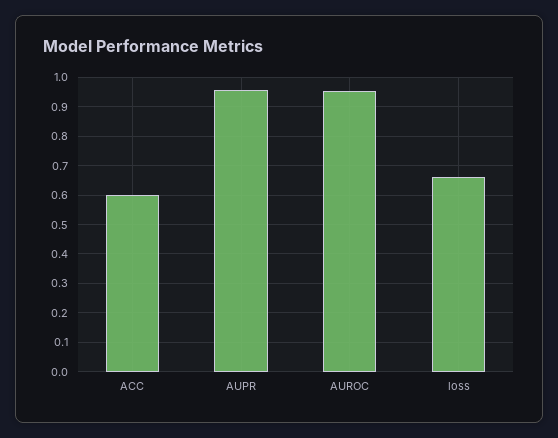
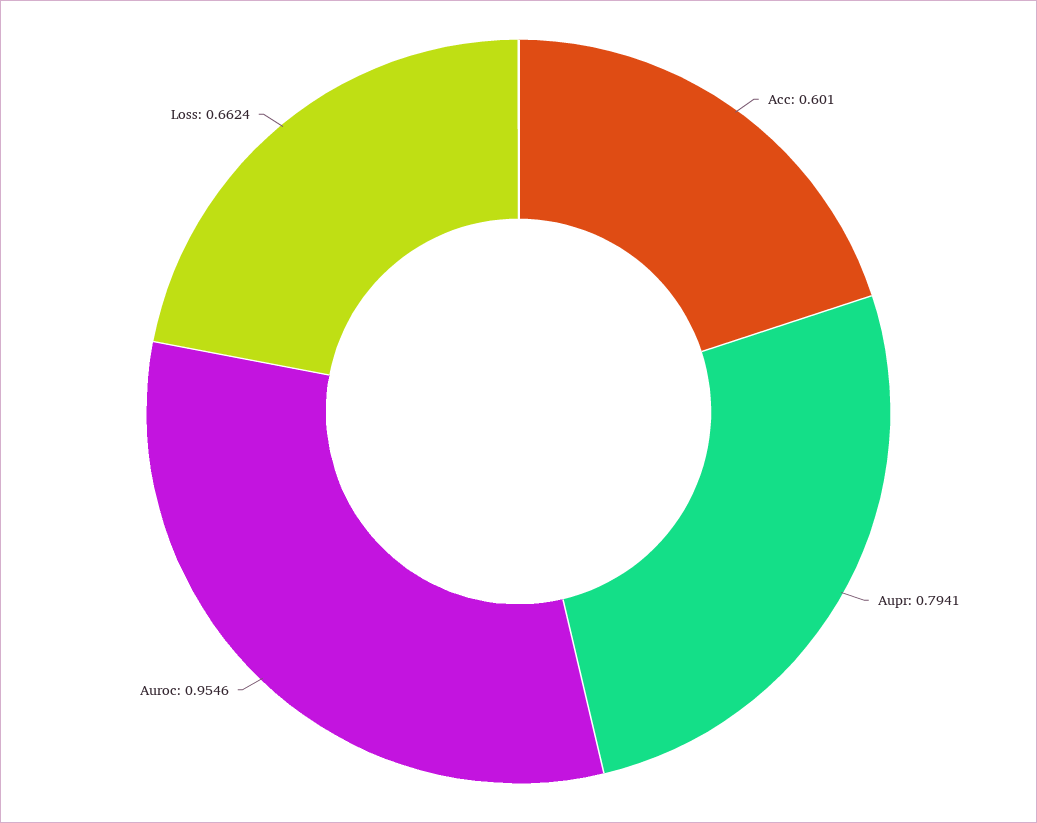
AUPR: 0.95 -> 0.7941

